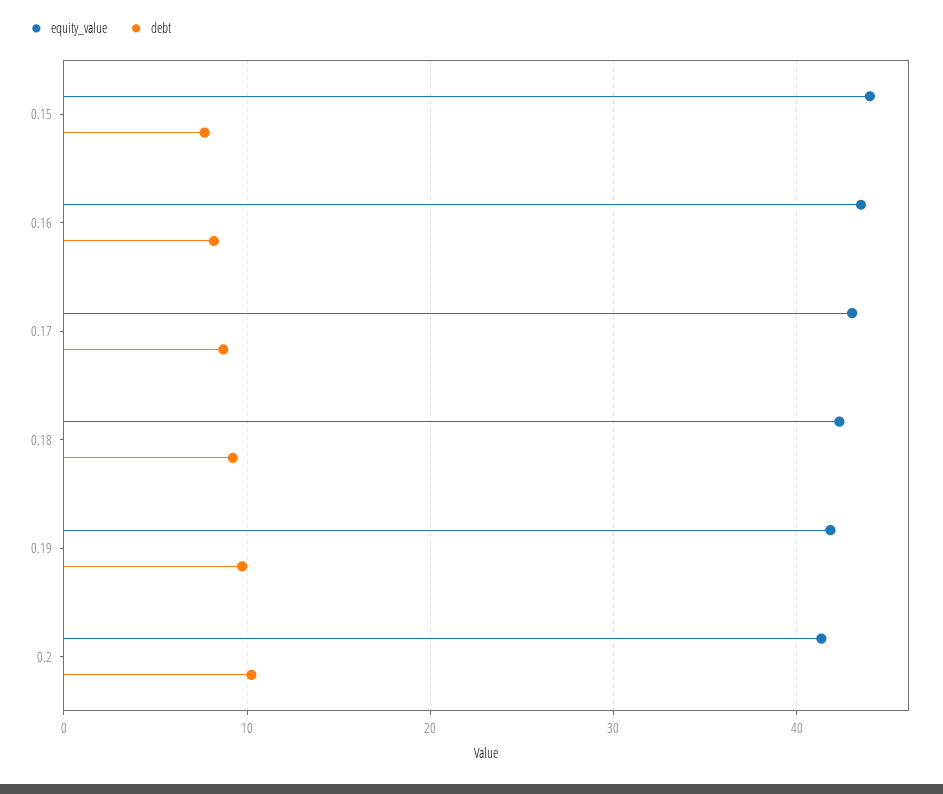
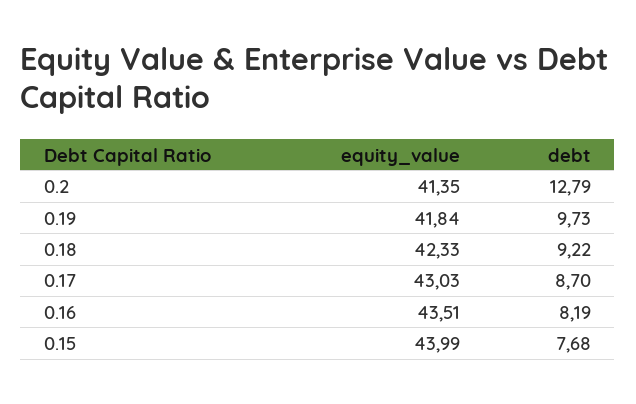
debt, 0.2: 10 -> 12.79

